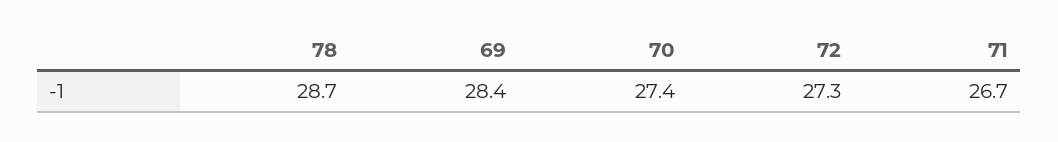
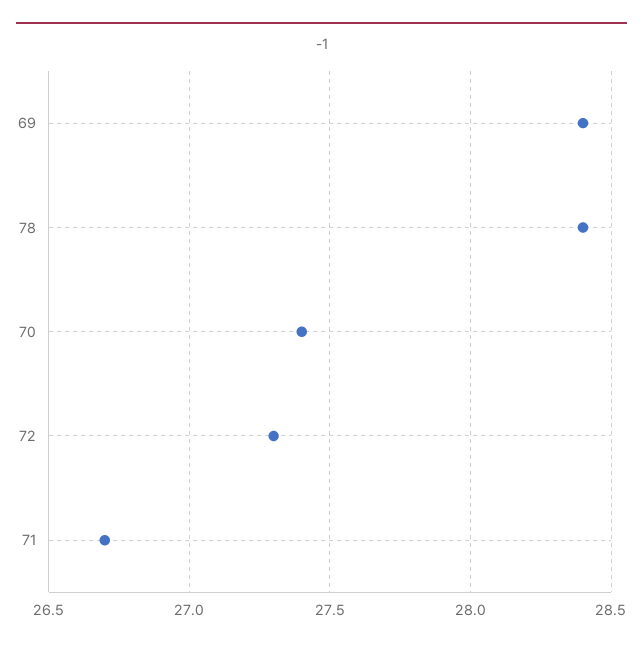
78: 28.7 -> 28.4

